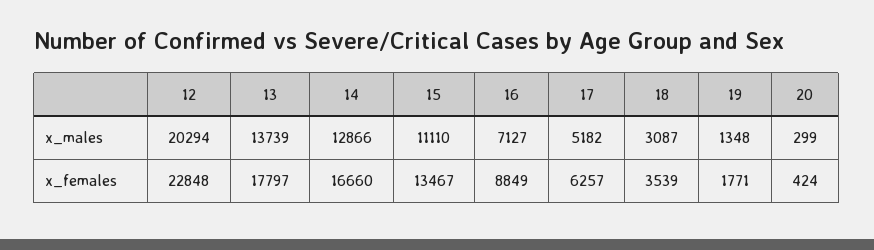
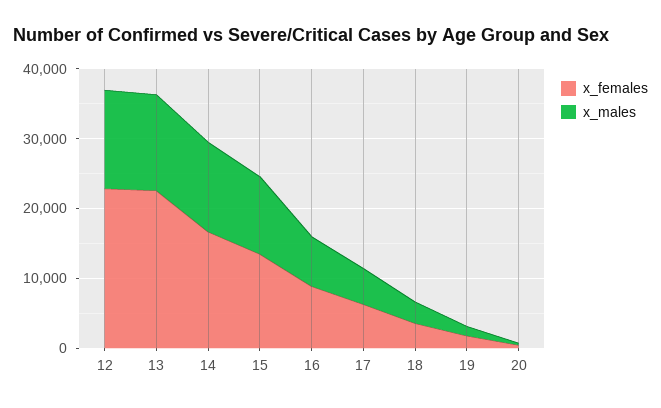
x_males, 12: 20294 -> 14000
x_females, 13: 17797 -> 22000

